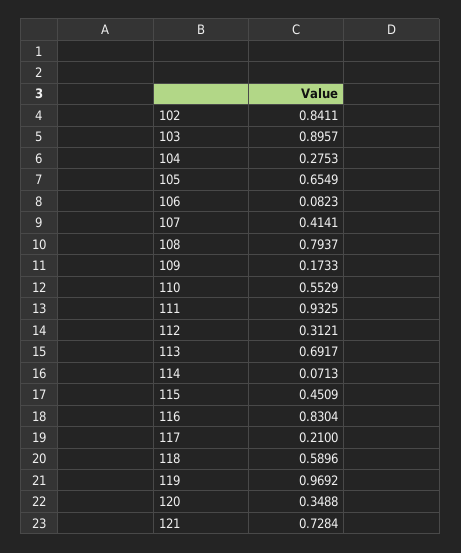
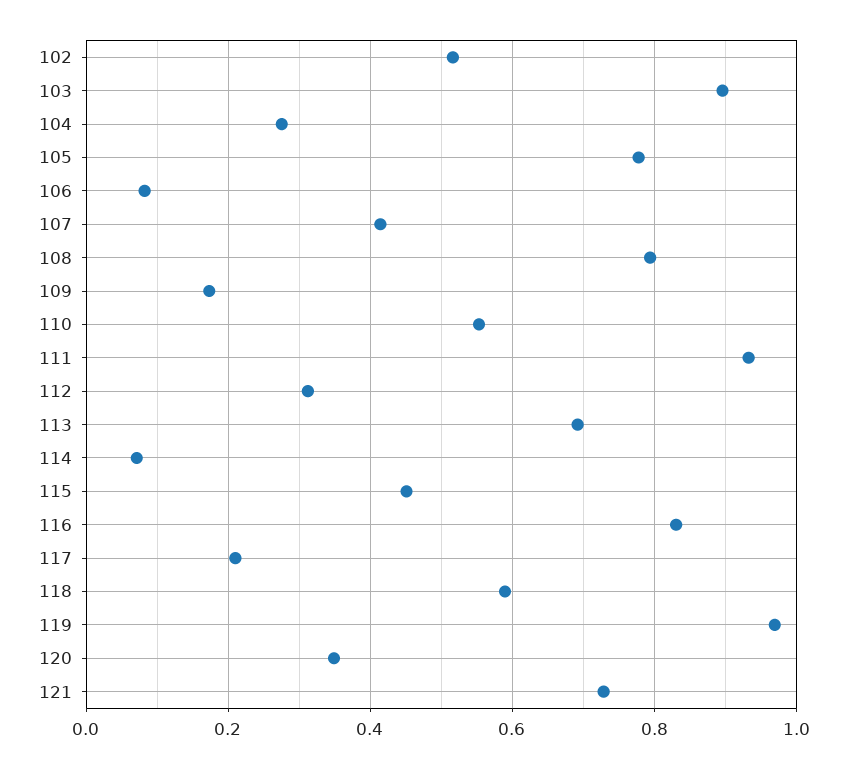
102: 0.8411 -> 0.52
105: 0.6549 -> 0.78

